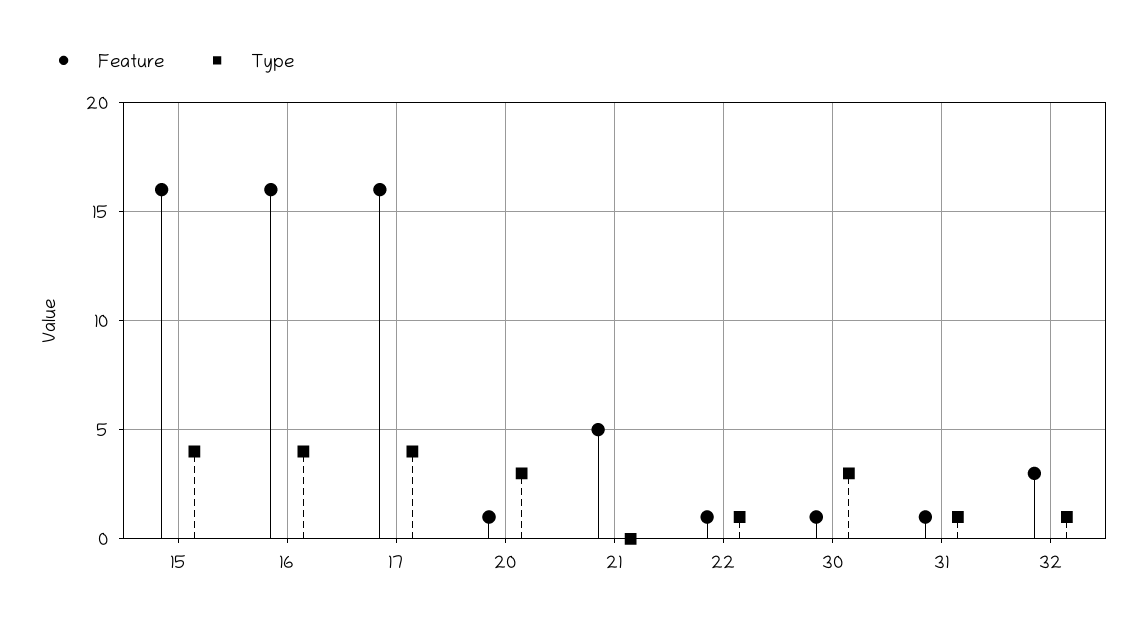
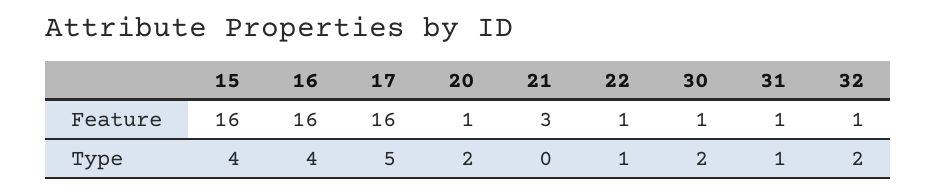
Type, 17: 4 -> 5
Type, 20: 3 -> 2
Feature, 21: 5 -> 3
Type, 30: 3 -> 2
Feature, 32: 3 -> 1
Type, 32: 1 -> 2

